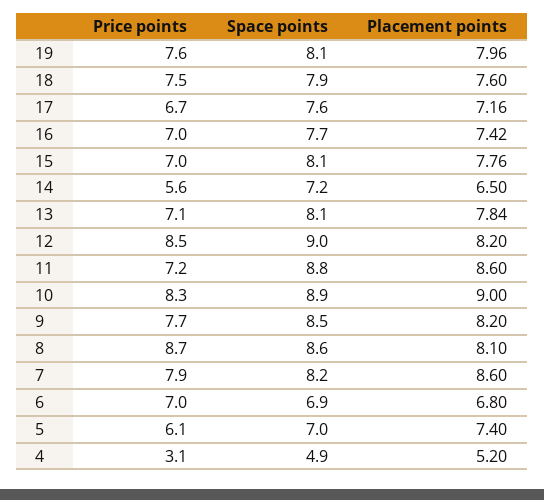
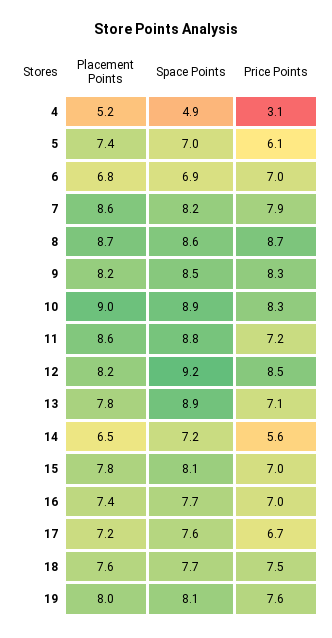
Space points, 18: 7.9 -> 7.7
Space points, 13: 8.1 -> 8.9
Space points, 12: 9 -> 9.2
Price points, 9: 7.7 -> 8.3
Placement points, 8: 8.1 -> 8.7

